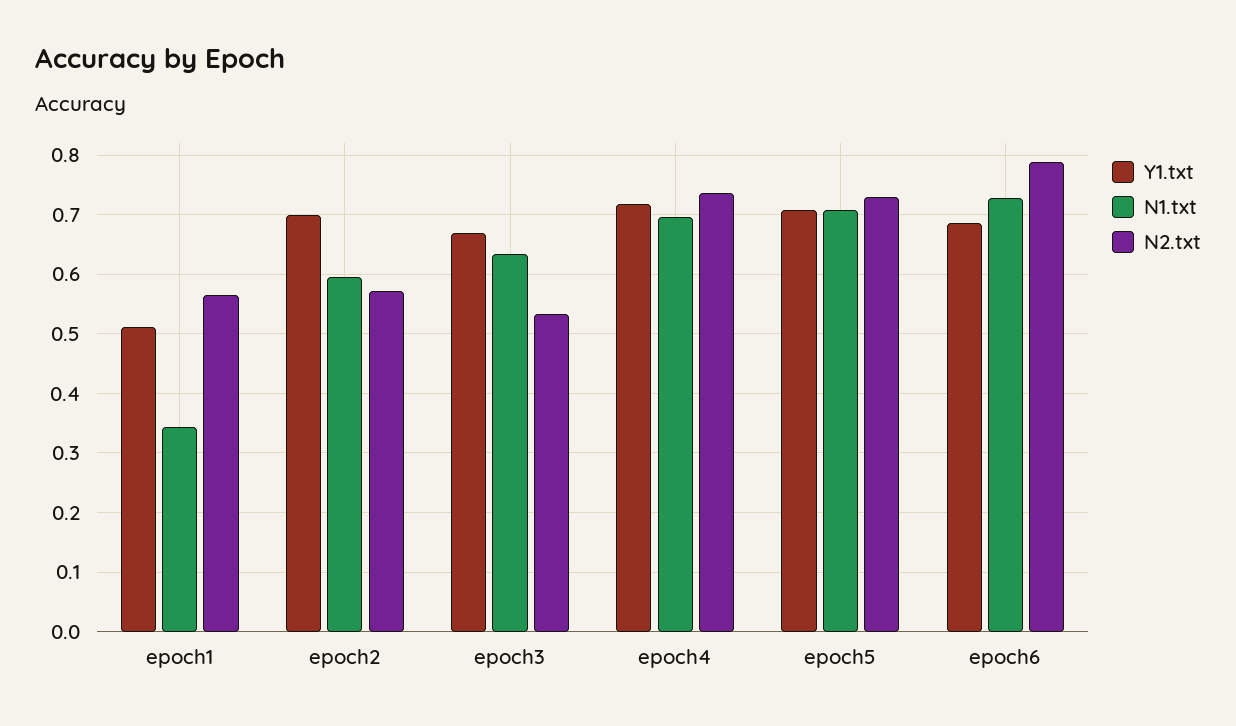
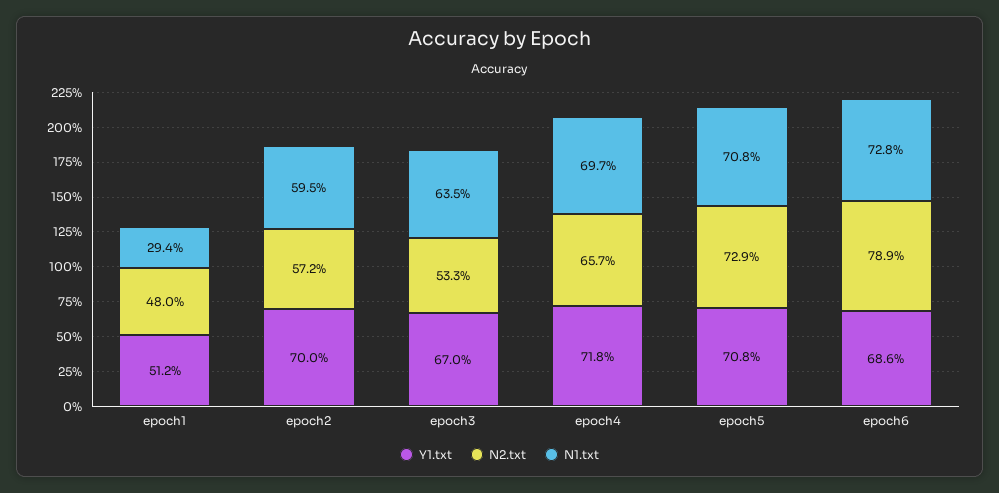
N1.txt, epoch1: 0.34 -> 0.294
N2.txt, epoch1: 0.56 -> 0.48
N2.txt, epoch4: 0.74 -> 0.657

